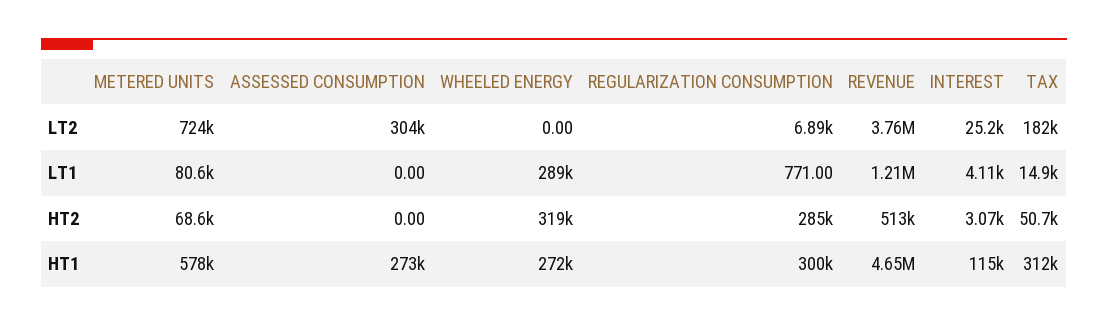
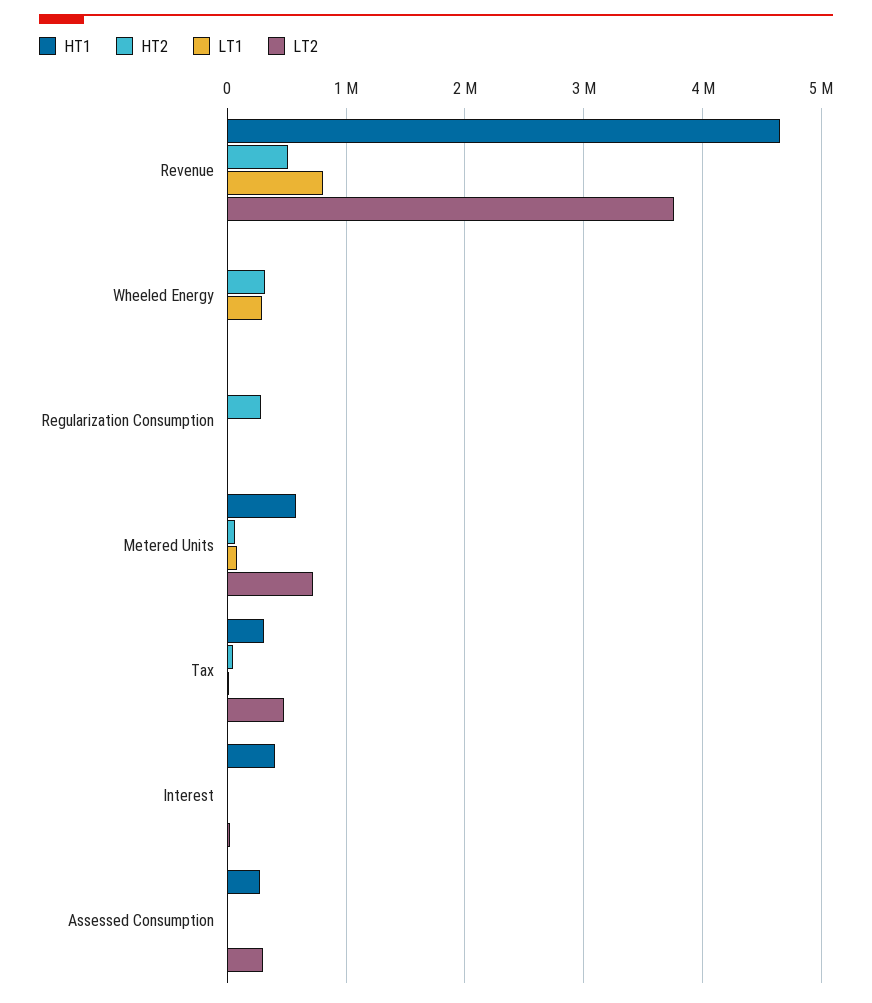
LT2, TAX: 182000 -> 500000
LT1, REVENUE: 1210000 -> 800000
HT1, WHEELED ENERGY: 272000 -> 0
HT1, REGULARIZATION CONSUMPTION: 300000 -> 0
HT1, INTEREST: 115000 -> 400000

